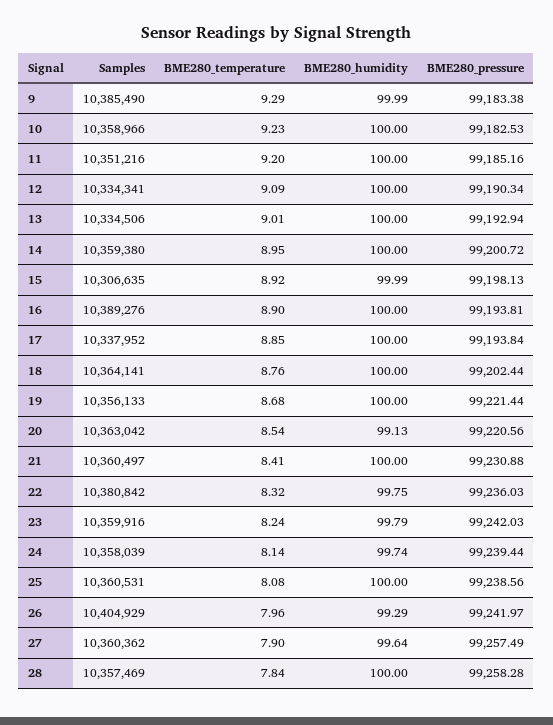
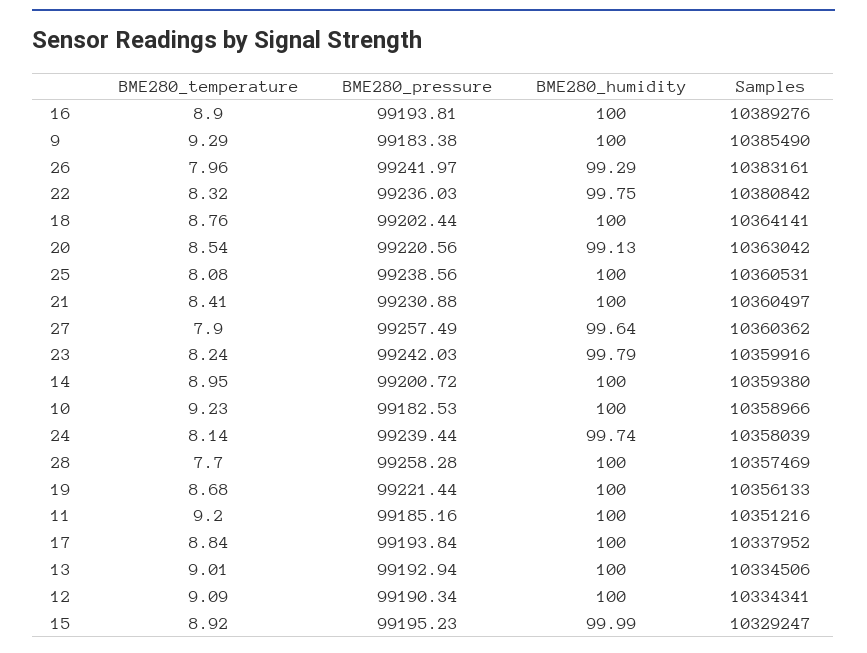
BME280_humidity, 9: 99.99 -> 100
Samples, 15: 10306635 -> 10329247
BME280_pressure, 15: 99198.13 -> 99195.23
BME280_temperature, 17: 8.85 -> 8.84
Samples, 26: 10404929 -> 10383161
BME280_temperature, 28: 7.84 -> 7.7

